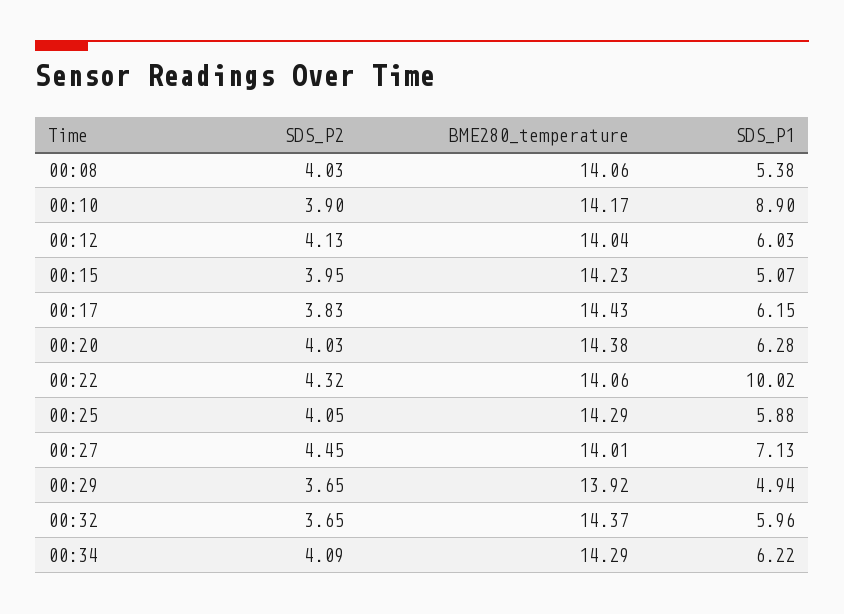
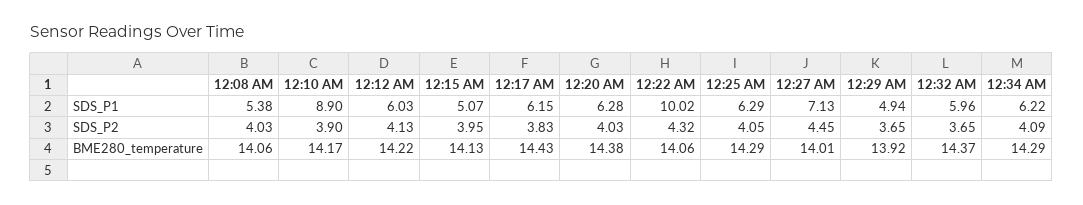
BME280_temperature, 00:12: 14.04 -> 14.22
BME280_temperature, 00:15: 14.23 -> 14.13
SDS_P1, 00:25: 5.88 -> 6.29

